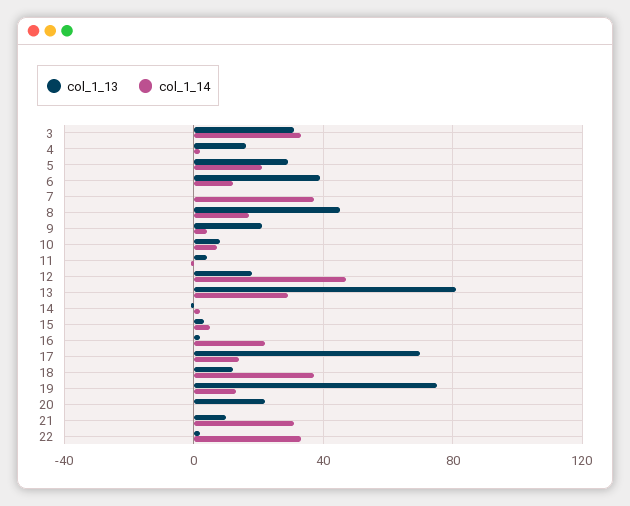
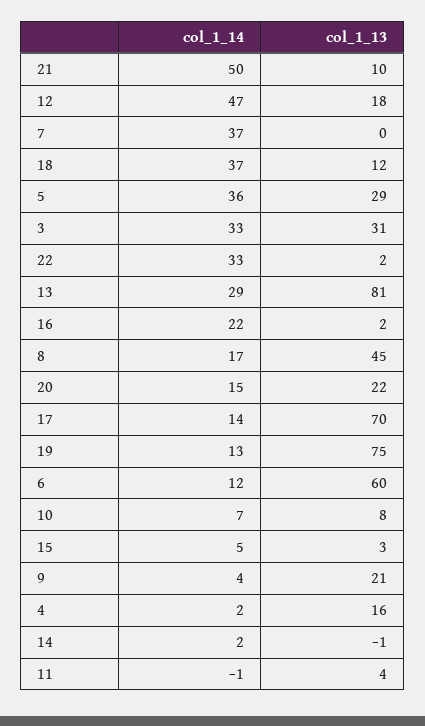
col_1_14, 5: 20 -> 36
col_1_13, 6: 40 -> 60
col_1_14, 20: 0 -> 15
col_1_14, 21: 30 -> 50

